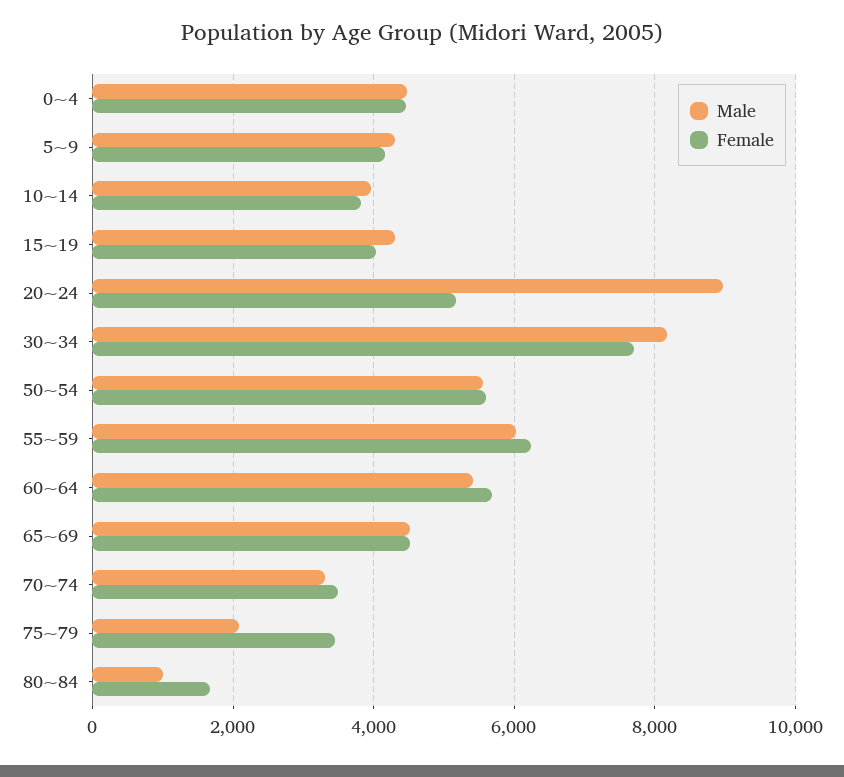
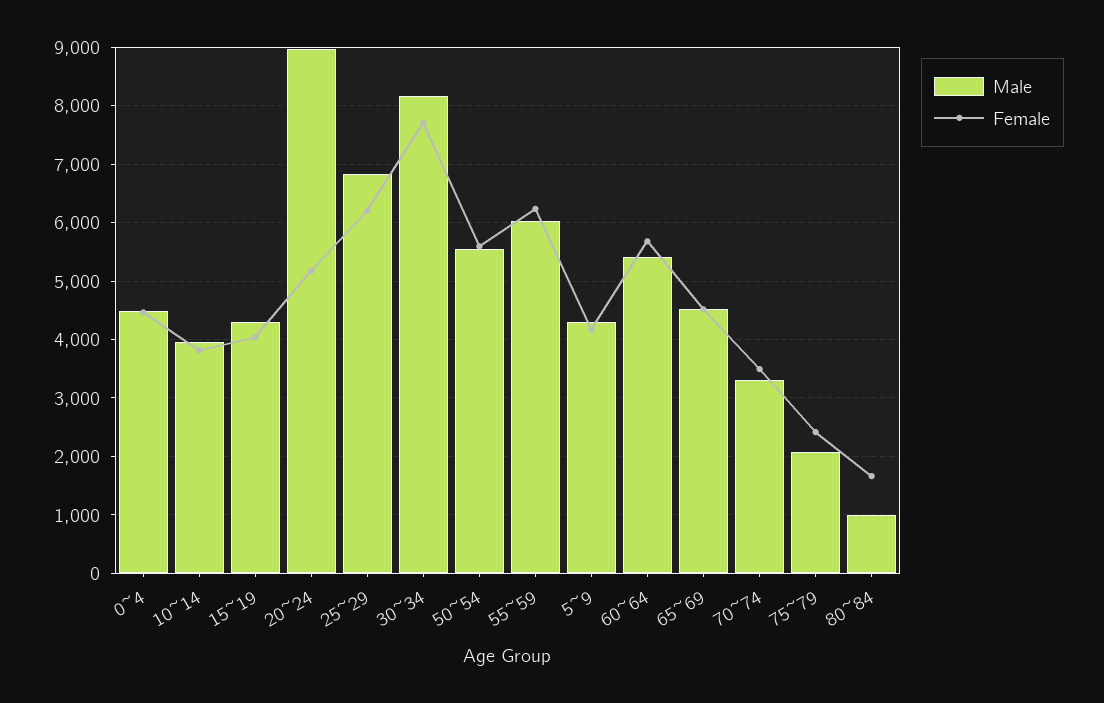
Female, 75~79: 3400 -> 2400
Male, 25~29: none -> 6800
Female, 25~29: none -> 6200

